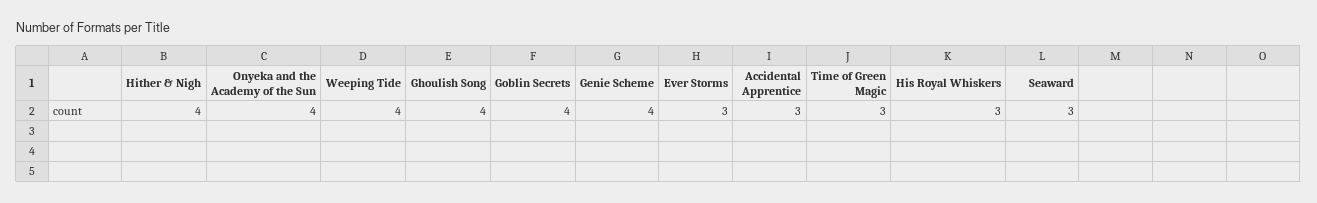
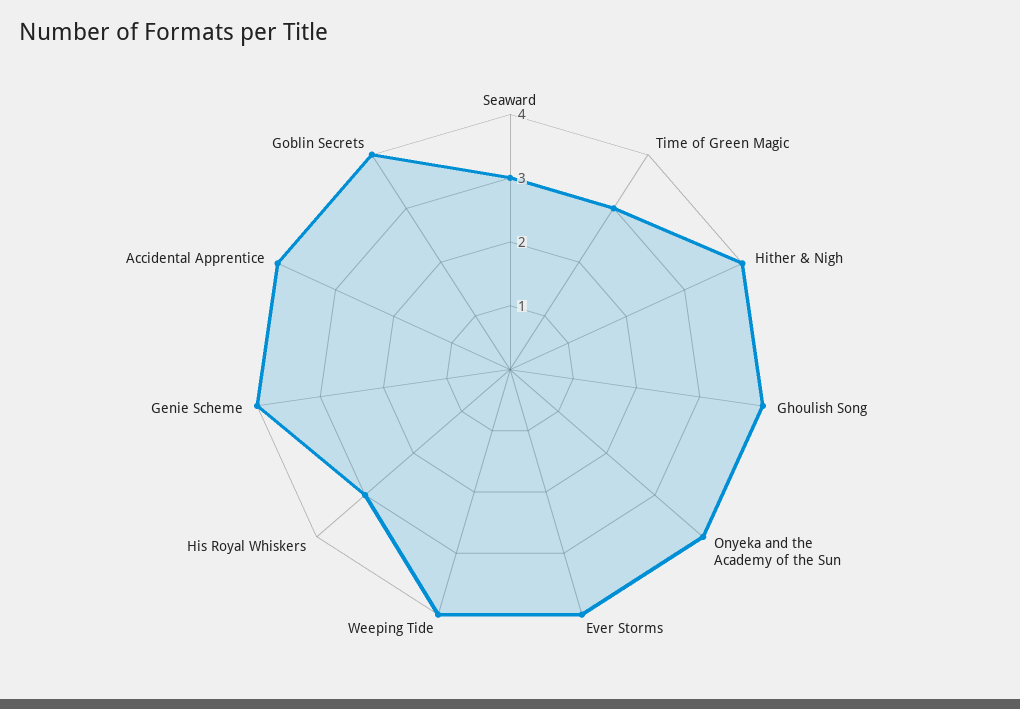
Ever Storms: 3 -> 4
Accidental Apprentice: 3 -> 4

